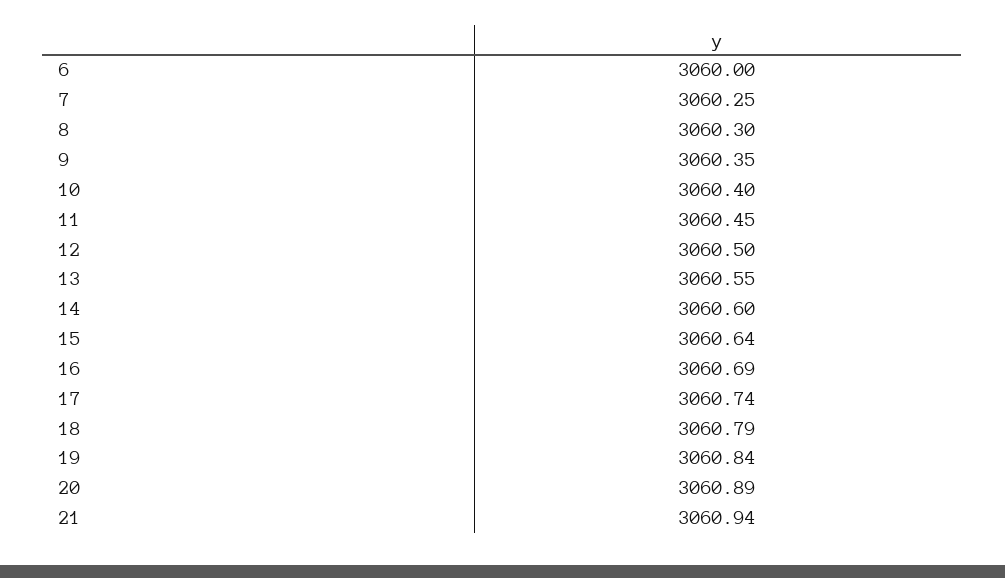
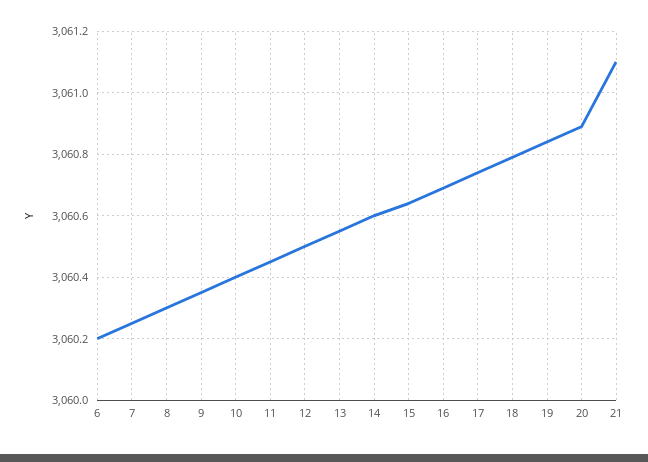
6: 3060 -> 3060.2
21: 3060.94 -> 3061.1

